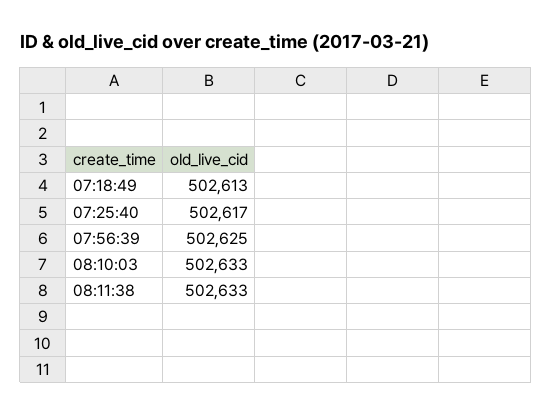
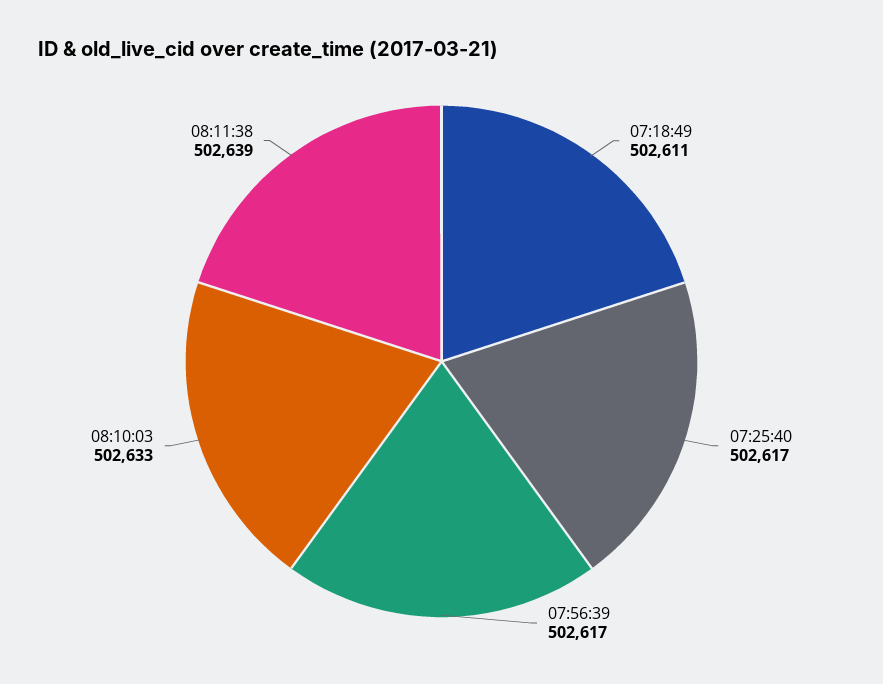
07:18:49: 502613 -> 502611
07:56:39: 502625 -> 502617
08:11:38: 502633 -> 502639

